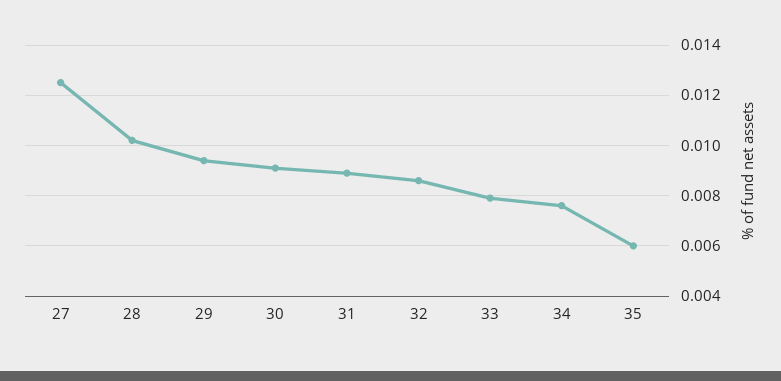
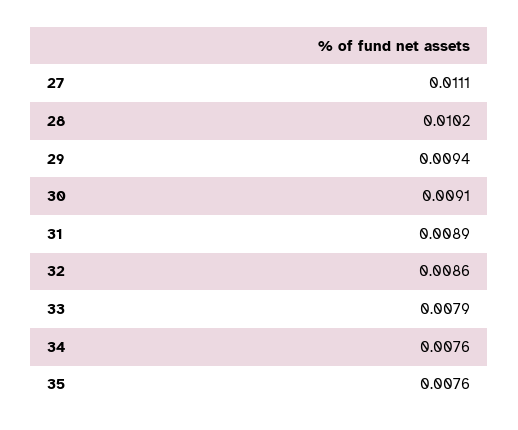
27: 0.0125 -> 0.0111
35: 0.006 -> 0.0076

